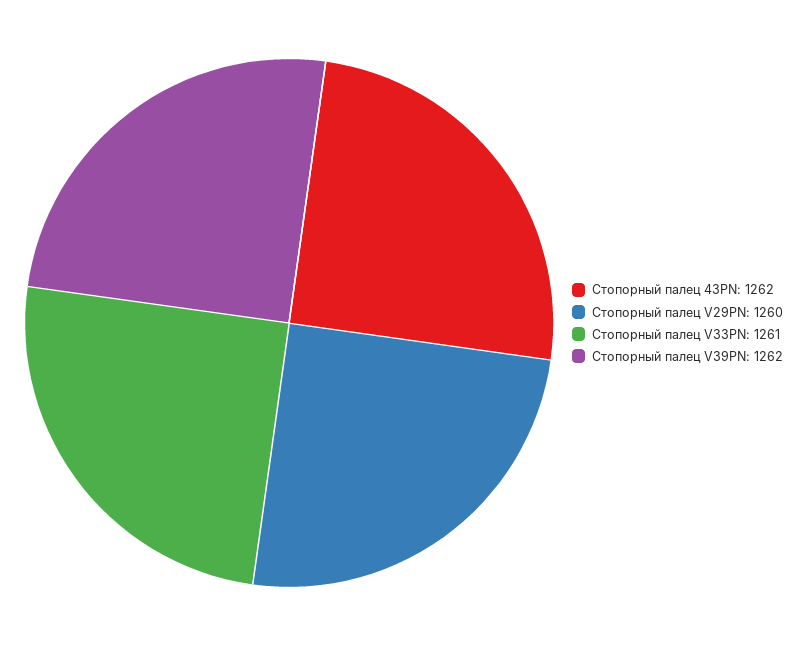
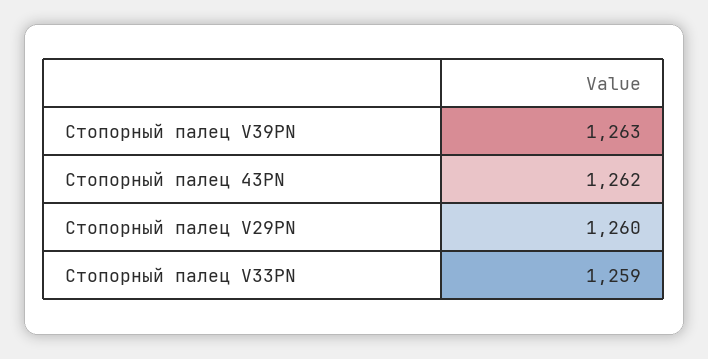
Стопорный палец V33PN: 1261 -> 1259
Стопорный палец V39PN: 1262 -> 1263

